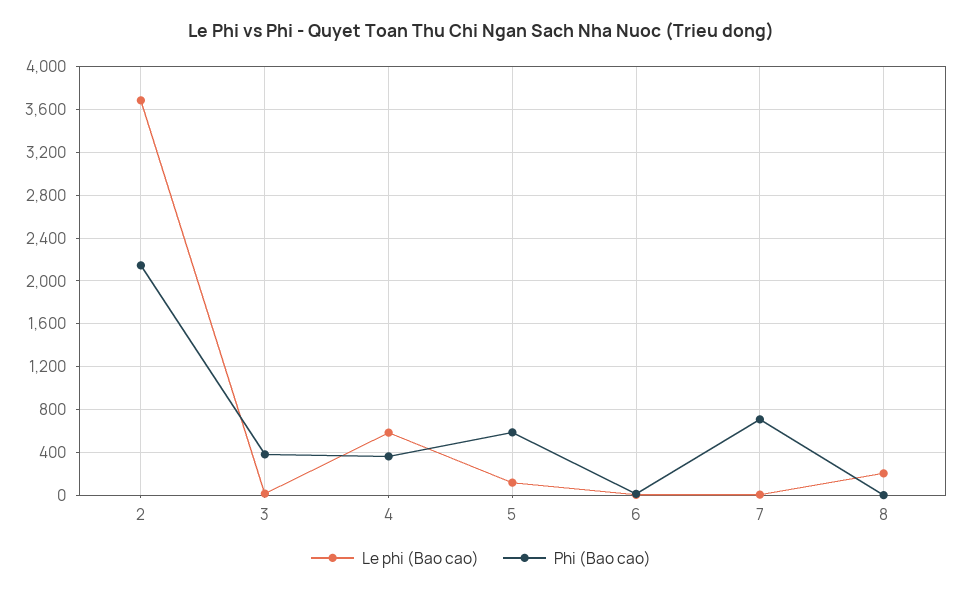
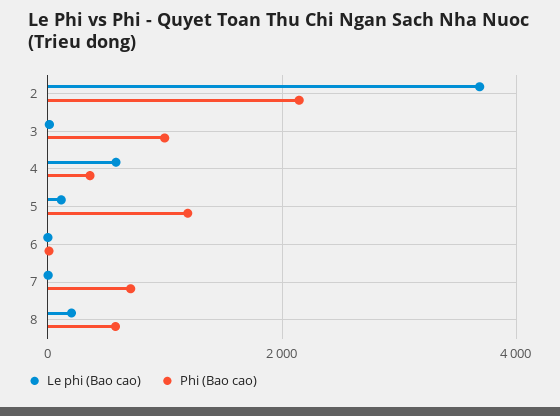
Phi (Bao cao), 3: 400 -> 1000
Phi (Bao cao), 5: 600 -> 1200
Phi (Bao cao), 8: 0 -> 600

